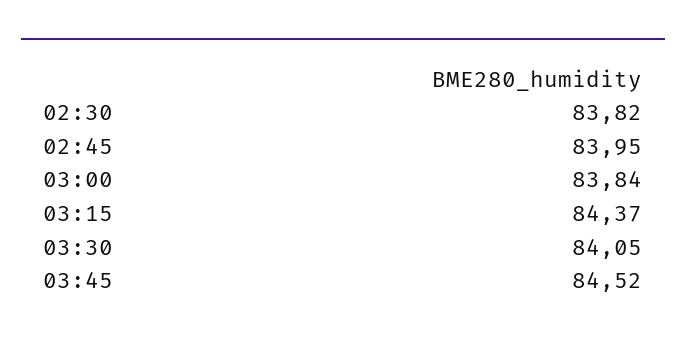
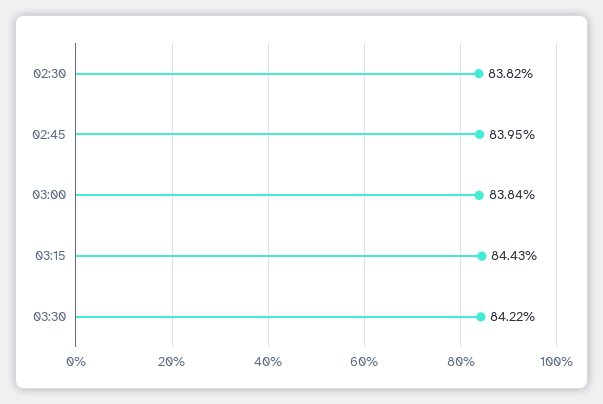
03:15: 84.37 -> 84.43
03:30: 84.05 -> 84.22
03:45: 84.52 -> none

